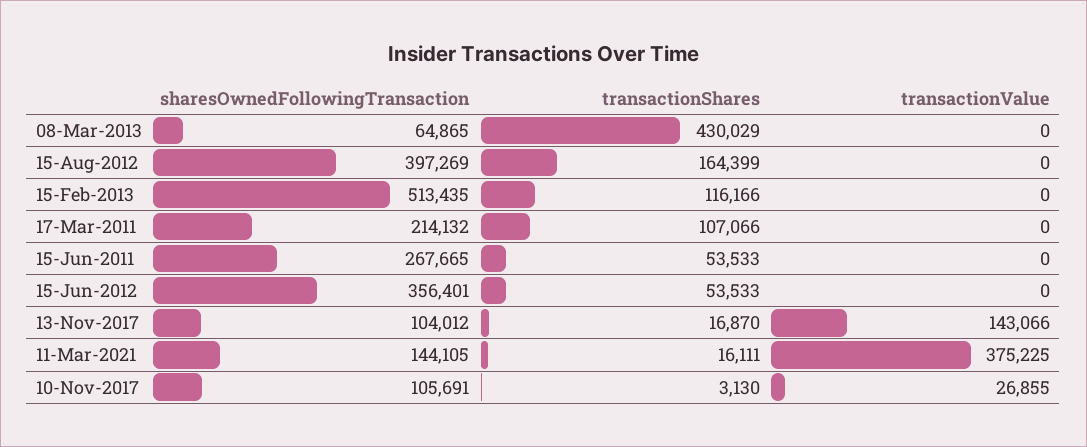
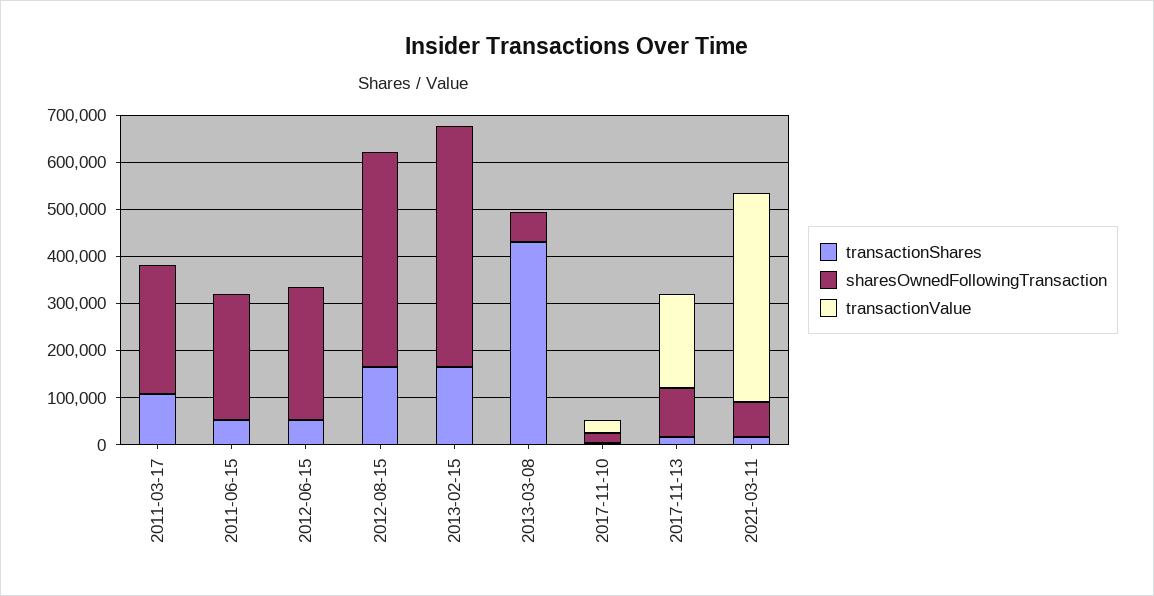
sharesOwnedFollowingTransaction, 15-Aug-2012: 397269 -> 460000
transactionShares, 15-Feb-2013: 116166 -> 160000
sharesOwnedFollowingTransaction, 17-Mar-2011: 214132 -> 280000
sharesOwnedFollowingTransaction, 15-Jun-2012: 356401 -> 280000
transactionValue, 13-Nov-2017: 143066 -> 200000
sharesOwnedFollowingTransaction, 11-Mar-2021: 144105 -> 80000
transactionValue, 11-Mar-2021: 375225 -> 440000
sharesOwnedFollowingTransaction, 10-Nov-2017: 105691 -> 20000

